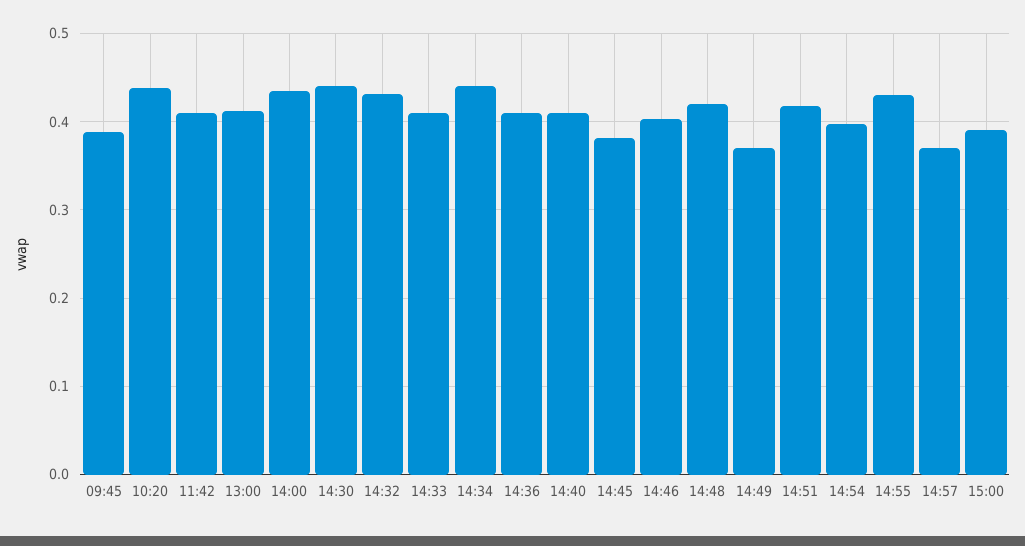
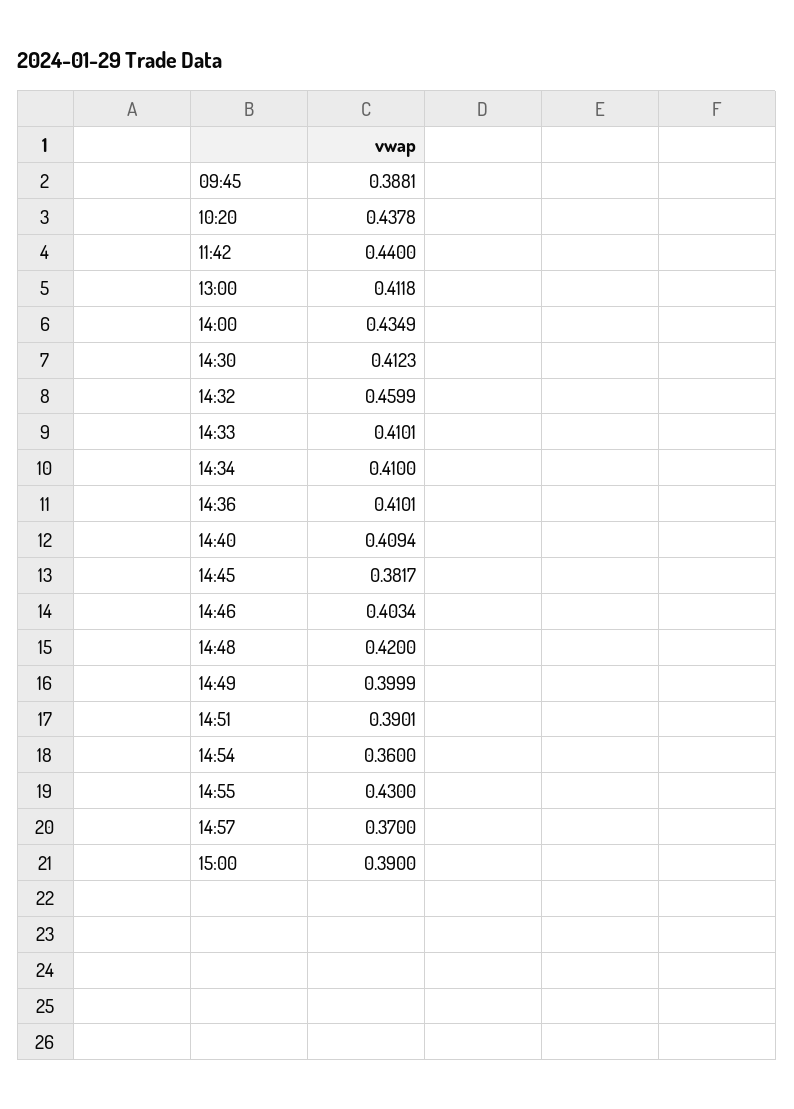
11:42: 0.41 -> 0.44
14:30: 0.44 -> 0.4123
14:32: 0.43 -> 0.4599
14:34: 0.44 -> 0.41
14:49: 0.37 -> 0.3999
14:51: 0.42 -> 0.3901
14:54: 0.4 -> 0.36

